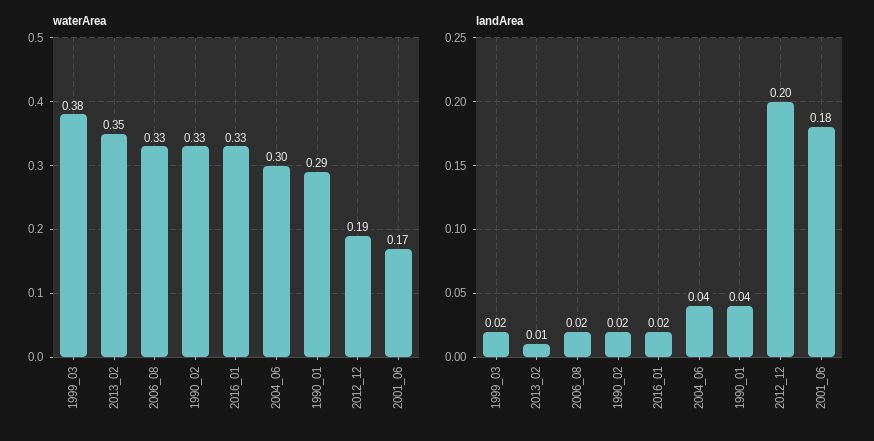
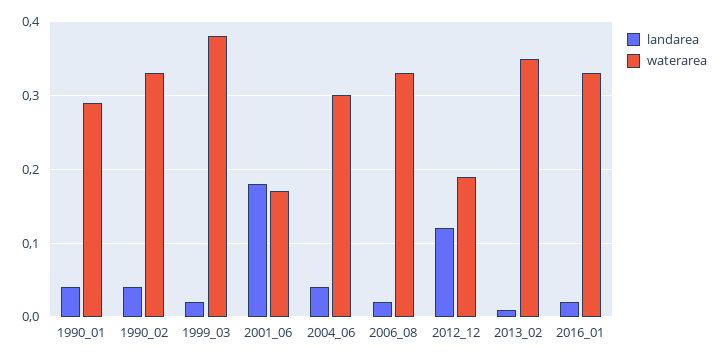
landArea, 1990_02: 0.02 -> 0.04
landArea, 2012_12: 0.2 -> 0.12

